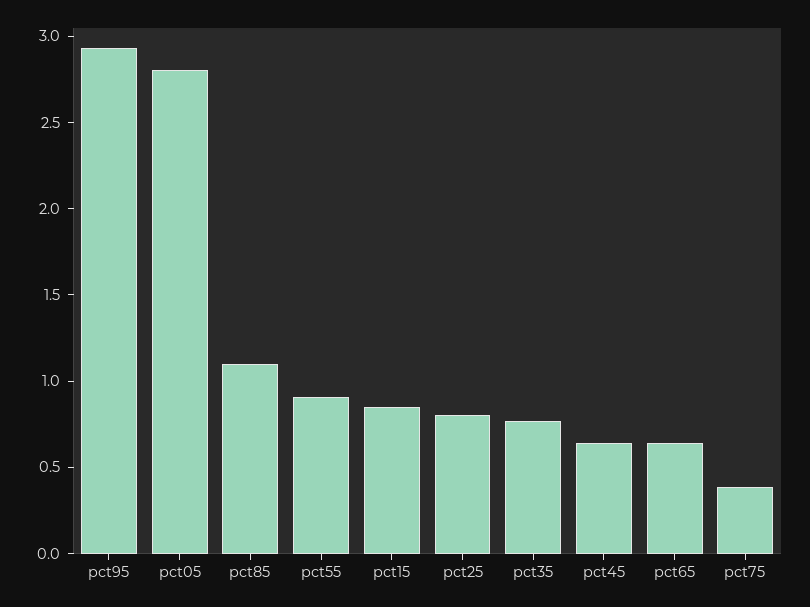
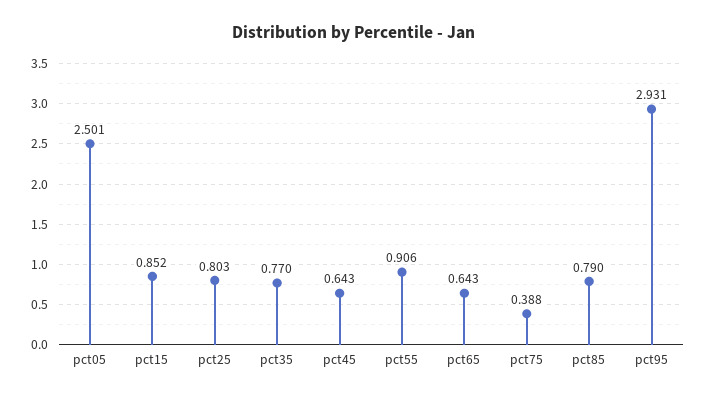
pct05: 2.8 -> 2.501
pct85: 1.1 -> 0.79

